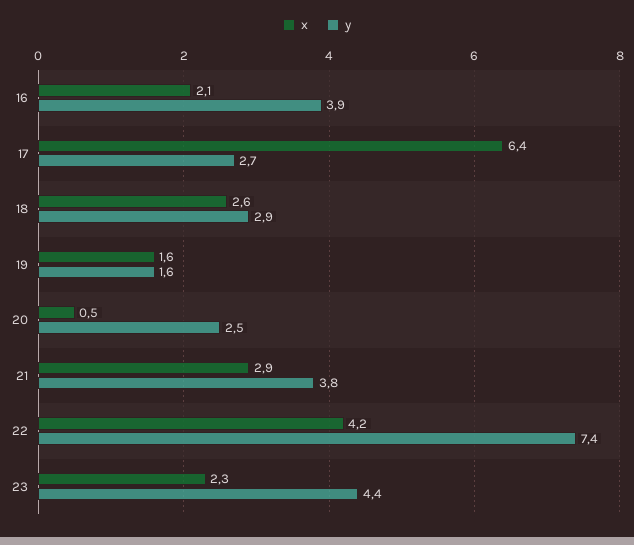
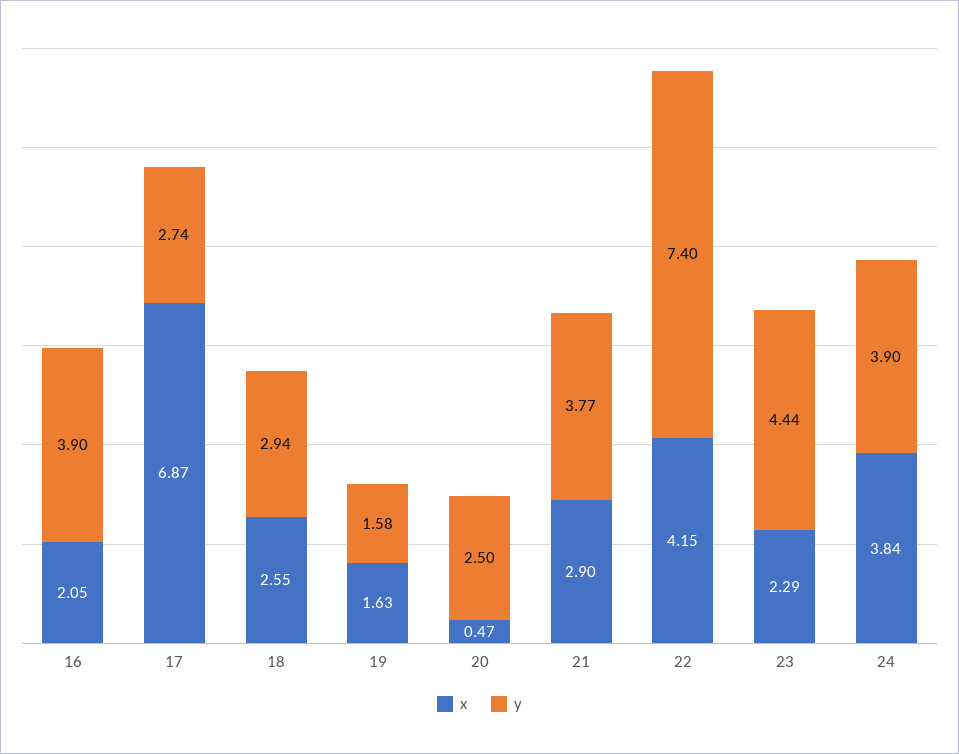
x, 17: 6.4 -> 6.87
x, 24: none -> 3.84
y, 24: none -> 3.9

